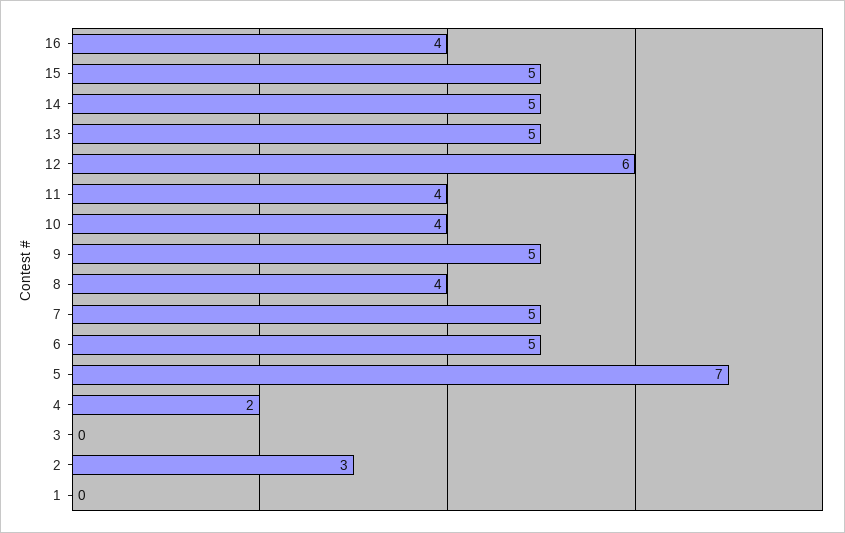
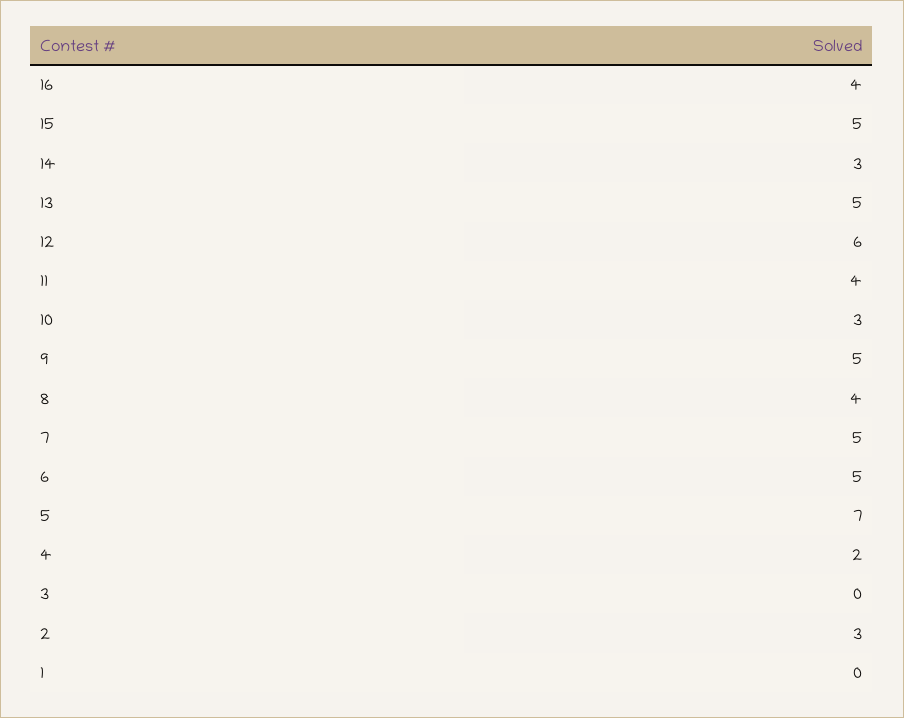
14: 5 -> 3
10: 4 -> 3

